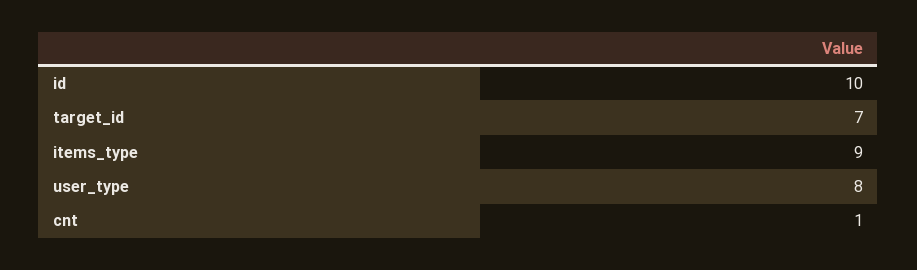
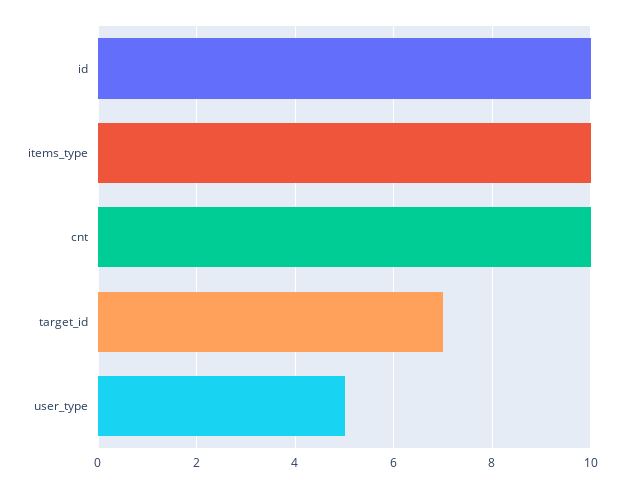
items_type: 9 -> 10
user_type: 8 -> 5
cnt: 1 -> 10

